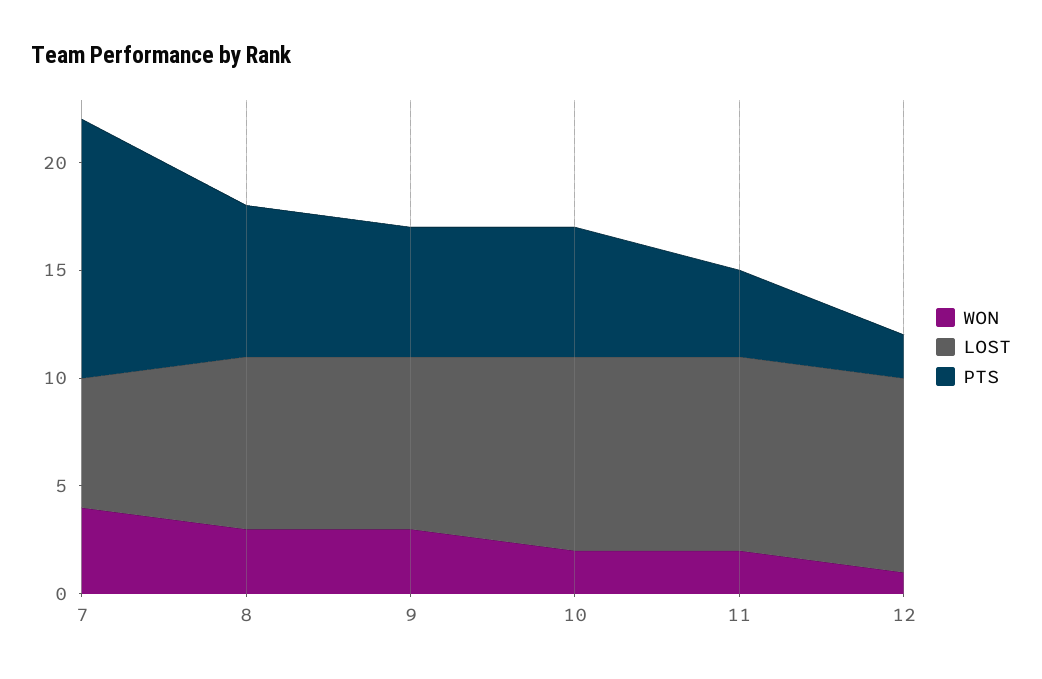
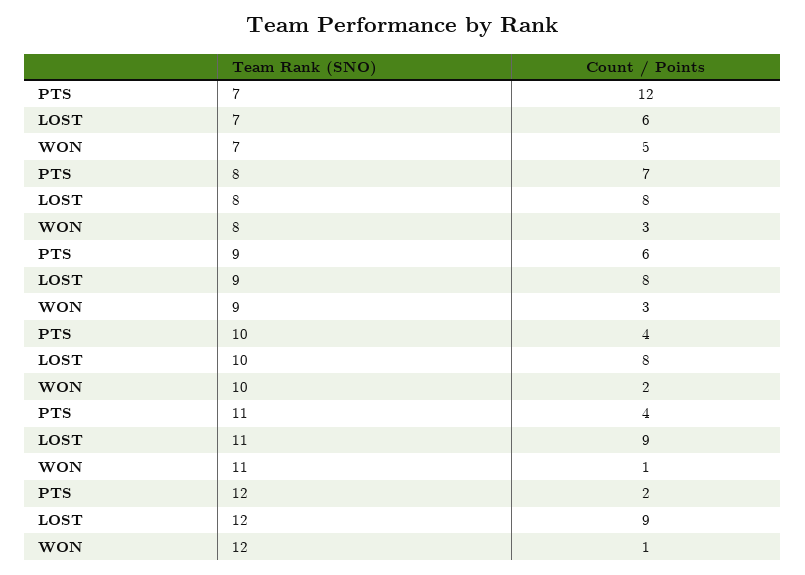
WON, 7: 4 -> 5
LOST, 10: 9 -> 8
PTS, 10: 6 -> 4
WON, 11: 2 -> 1

